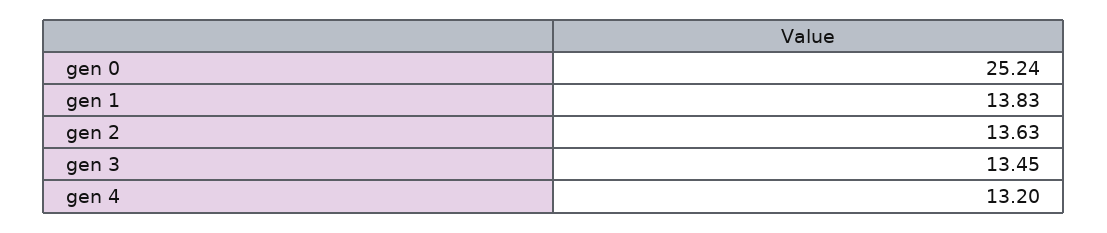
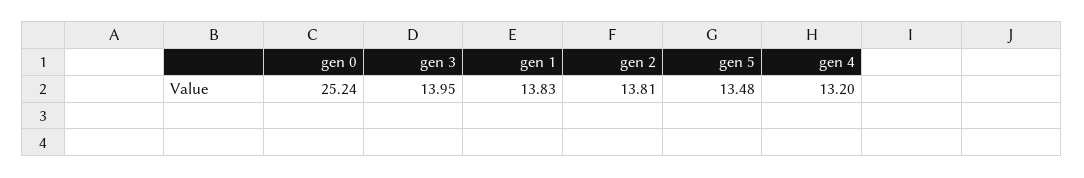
gen 2: 13.63 -> 13.81
gen 3: 13.45 -> 13.95
gen 5: none -> 13.48

